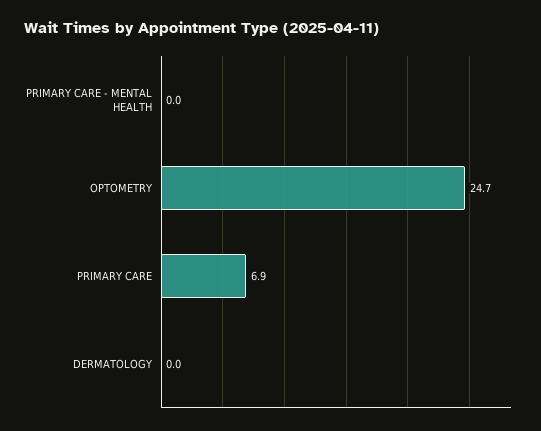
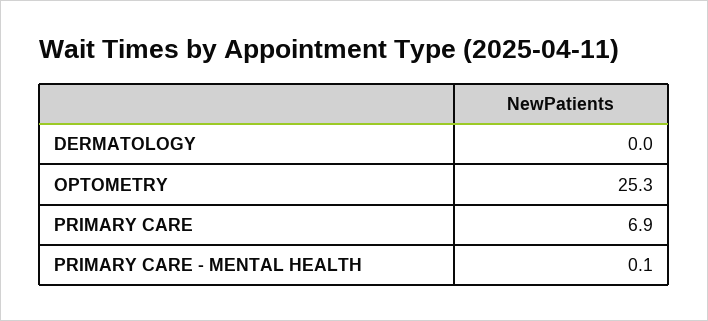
PRIMARY CARE - MENTAL HEALTH: 0 -> 0.1
OPTOMETRY: 24.7 -> 25.3

